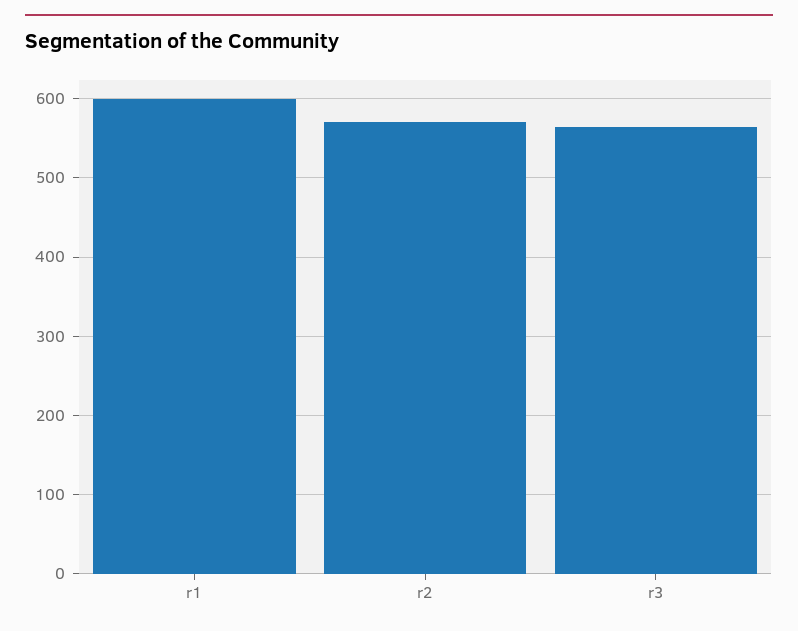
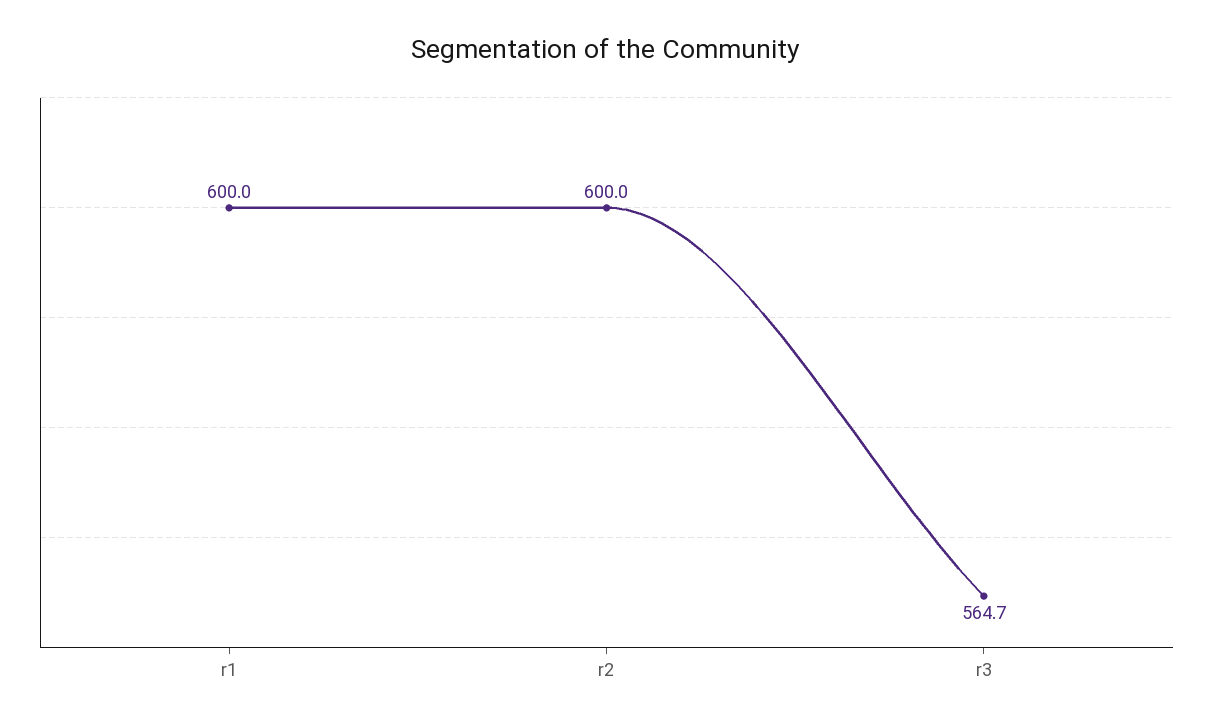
r2: 570 -> 600

